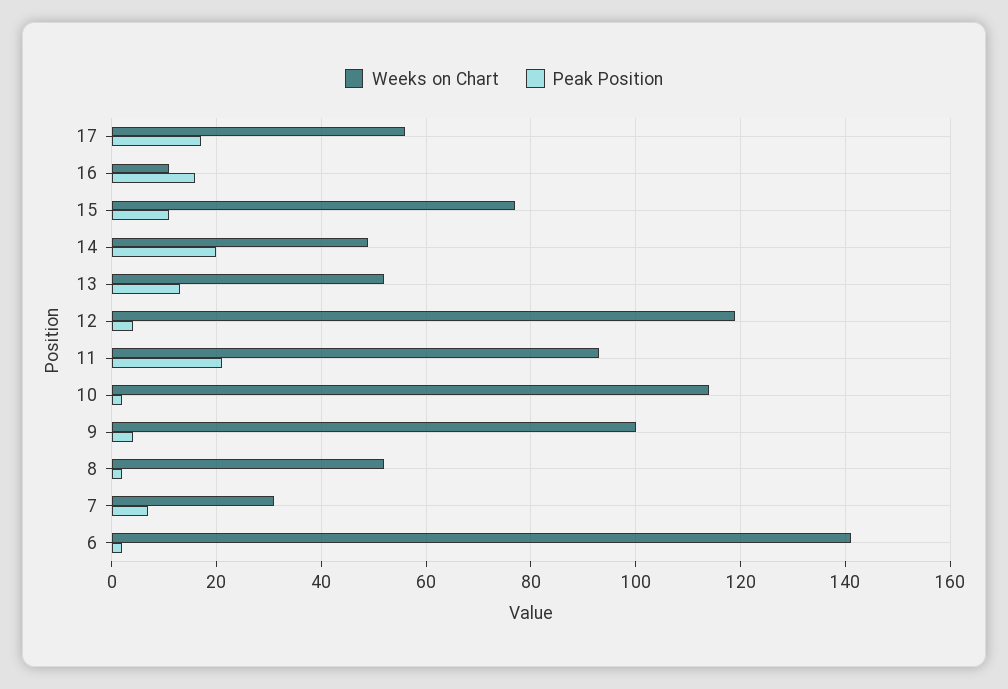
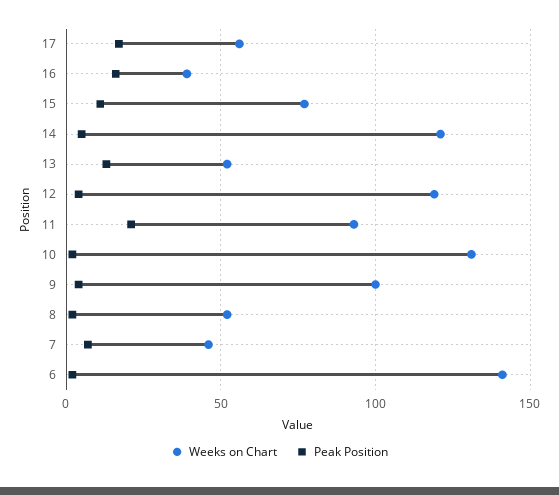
Weeks on Chart, 16: 10 -> 40
Weeks on Chart, 14: 50 -> 120
Peak Position, 14: 20 -> 5
Weeks on Chart, 10: 115 -> 130
Weeks on Chart, 7: 30 -> 45

